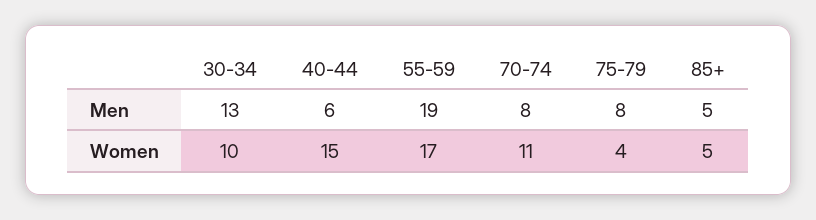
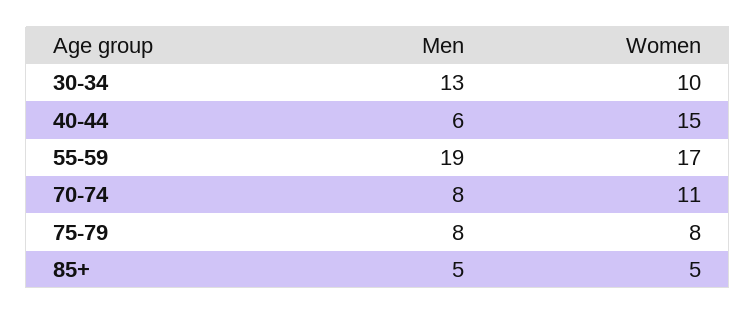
75-79, Women: 4 -> 8

